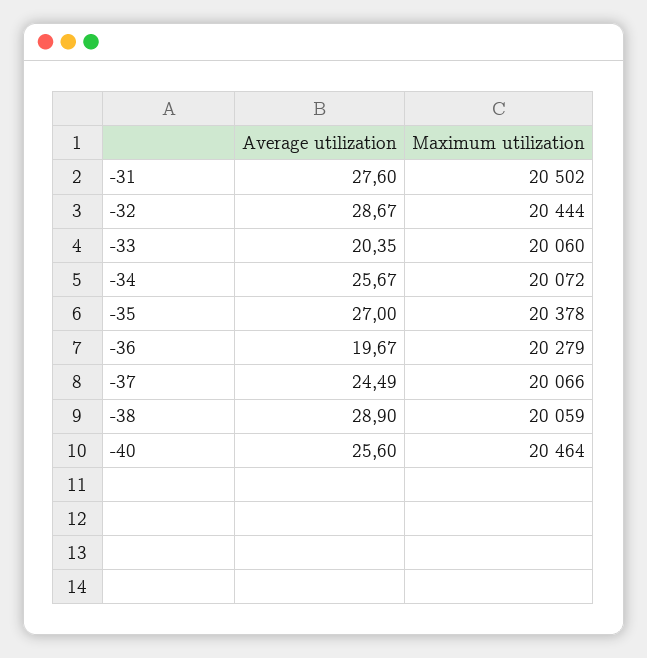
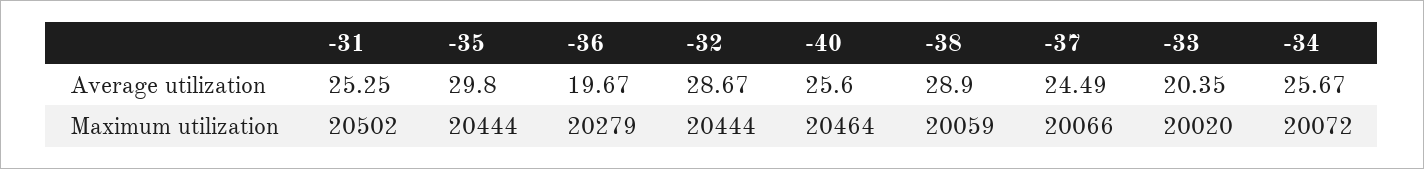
Average utilization, -31: 27.6 -> 25.25
Maximum utilization, -33: 20060 -> 20020
Average utilization, -35: 27 -> 29.8
Maximum utilization, -35: 20378 -> 20444

